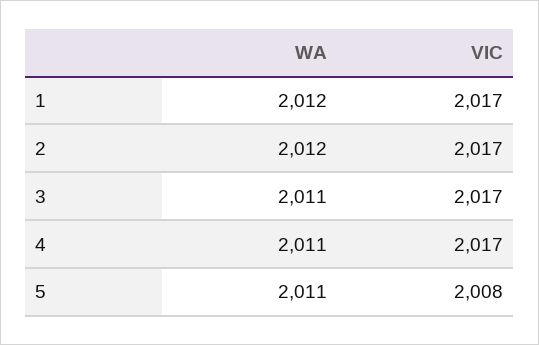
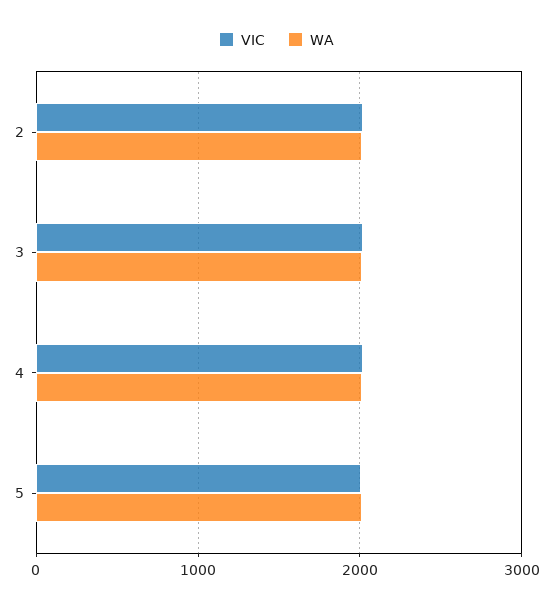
WA, 1: 2012 -> none
VIC, 1: 2017 -> none

